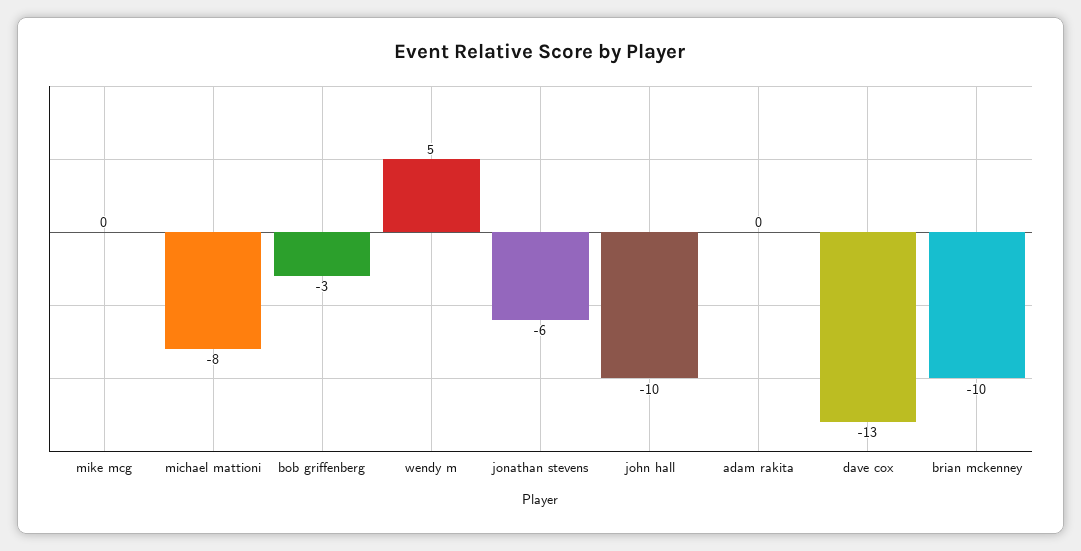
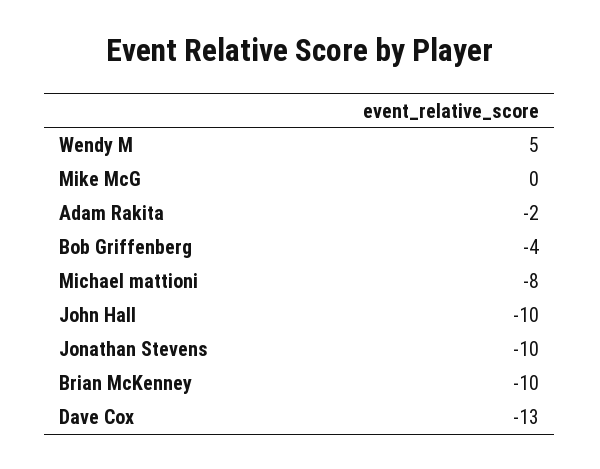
bob griffenberg: -3 -> -4
jonathan stevens: -6 -> -10
adam rakita: 0 -> -2

